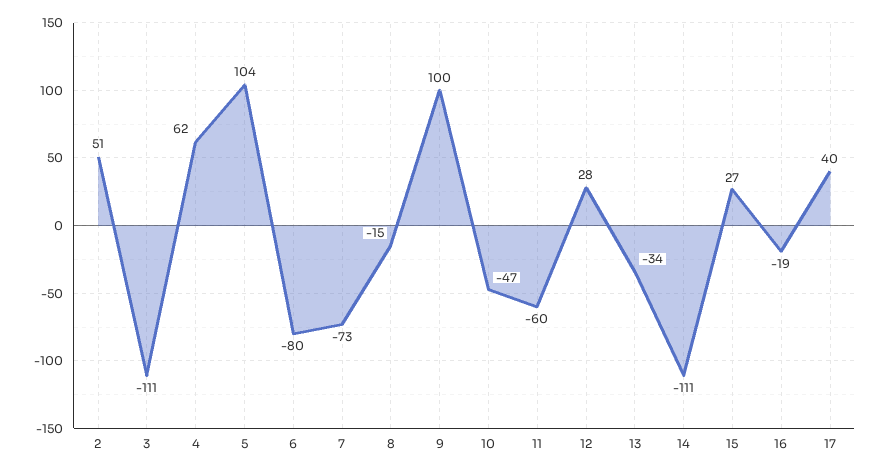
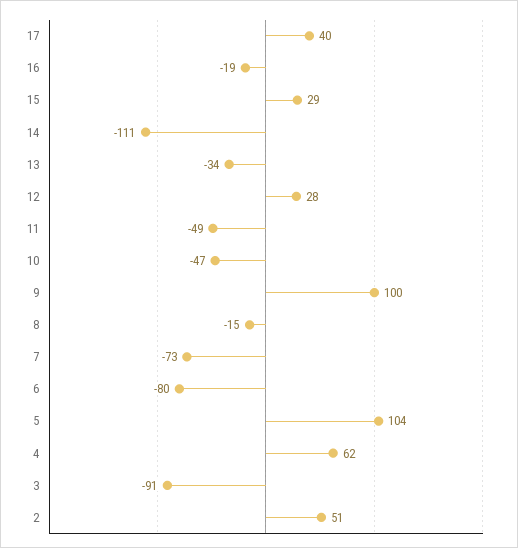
3: -111 -> -91
11: -60 -> -49
15: 27 -> 29

